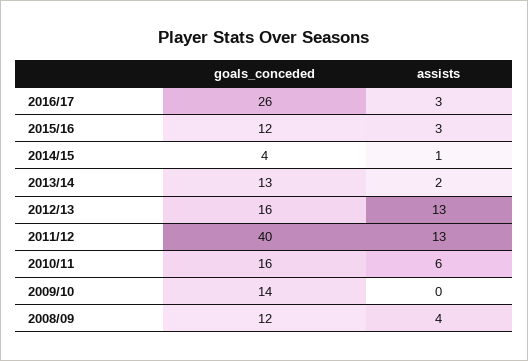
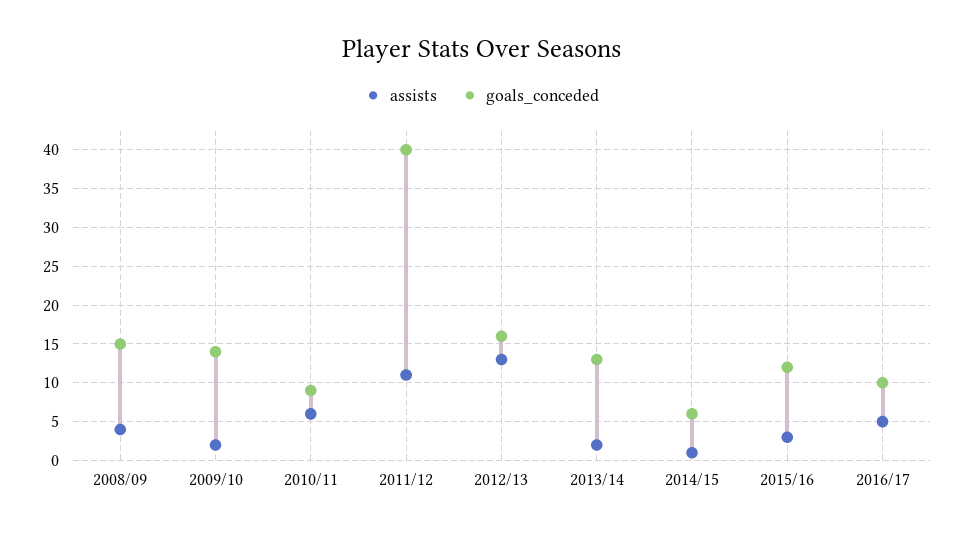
goals_conceded, 2016/17: 26 -> 10
assists, 2016/17: 3 -> 5
goals_conceded, 2014/15: 4 -> 6
assists, 2011/12: 13 -> 11
goals_conceded, 2010/11: 16 -> 9
assists, 2009/10: 0 -> 2
goals_conceded, 2008/09: 12 -> 15

